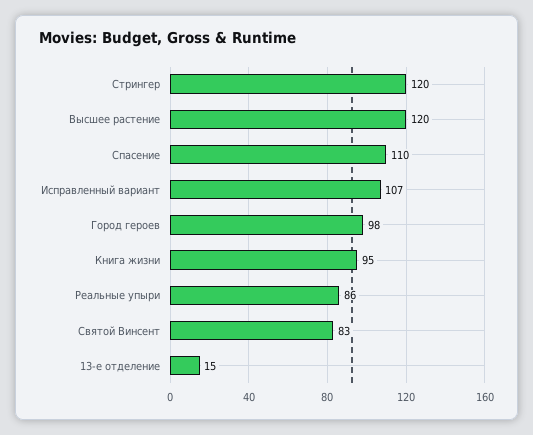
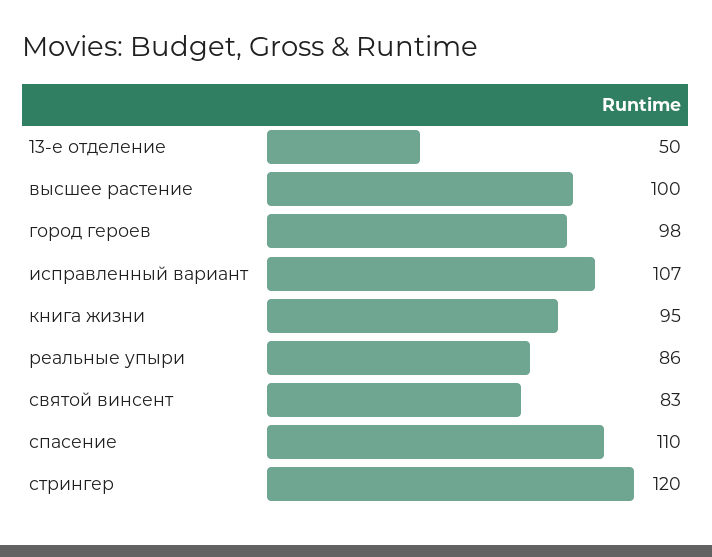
Высшее растение: 120 -> 100
13-е отделение: 15 -> 50

